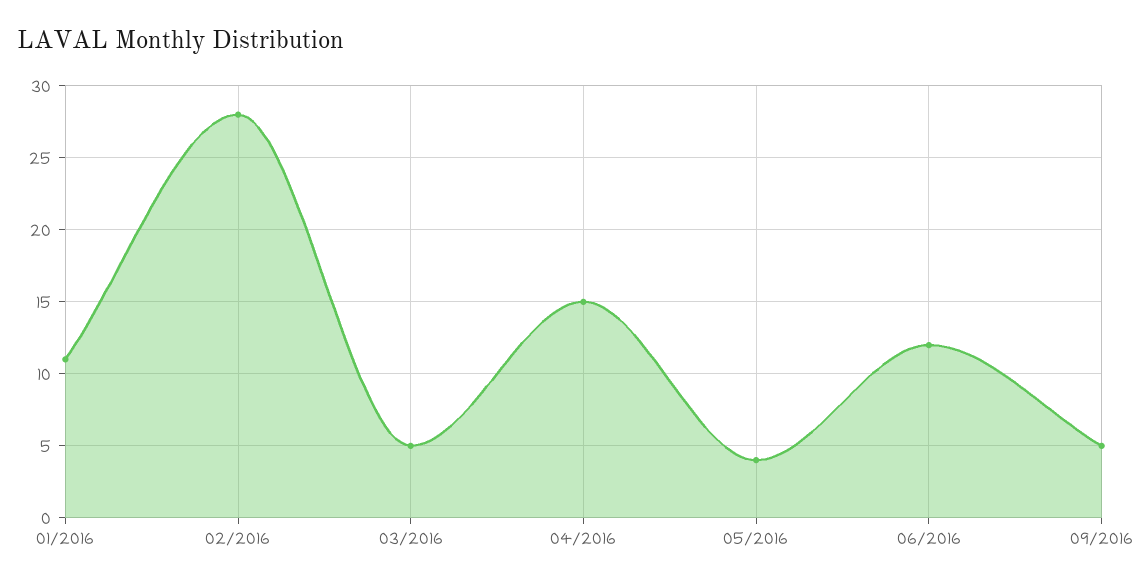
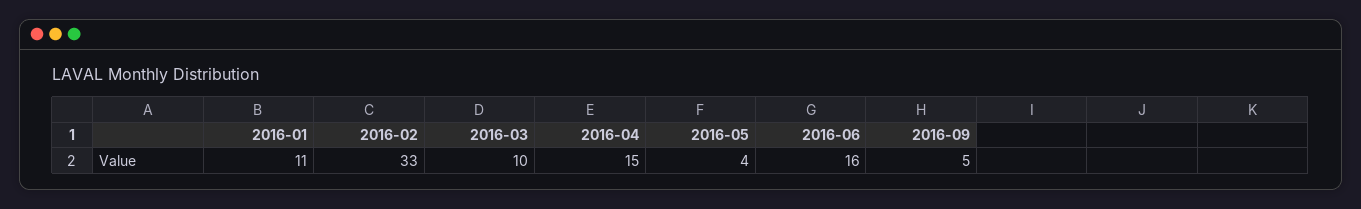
02/2016: 28 -> 33
03/2016: 5 -> 10
06/2016: 12 -> 16

